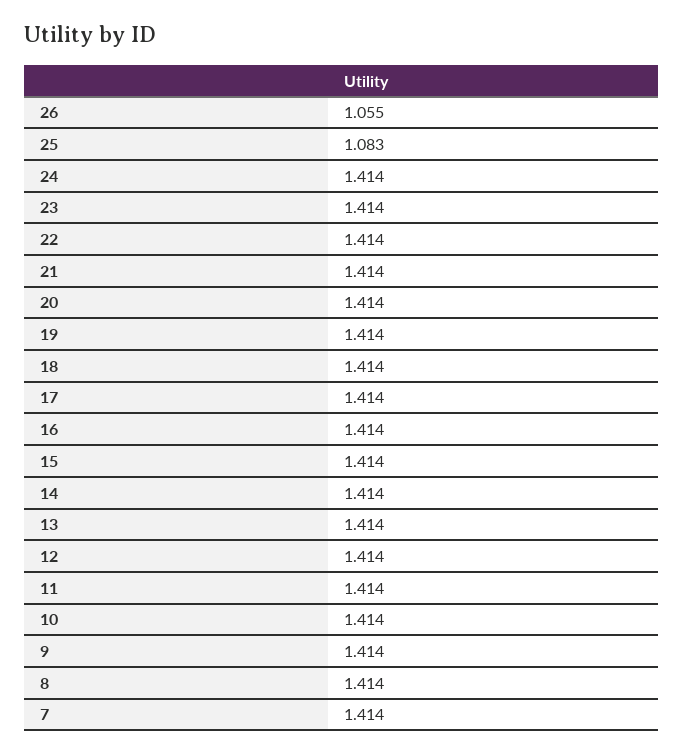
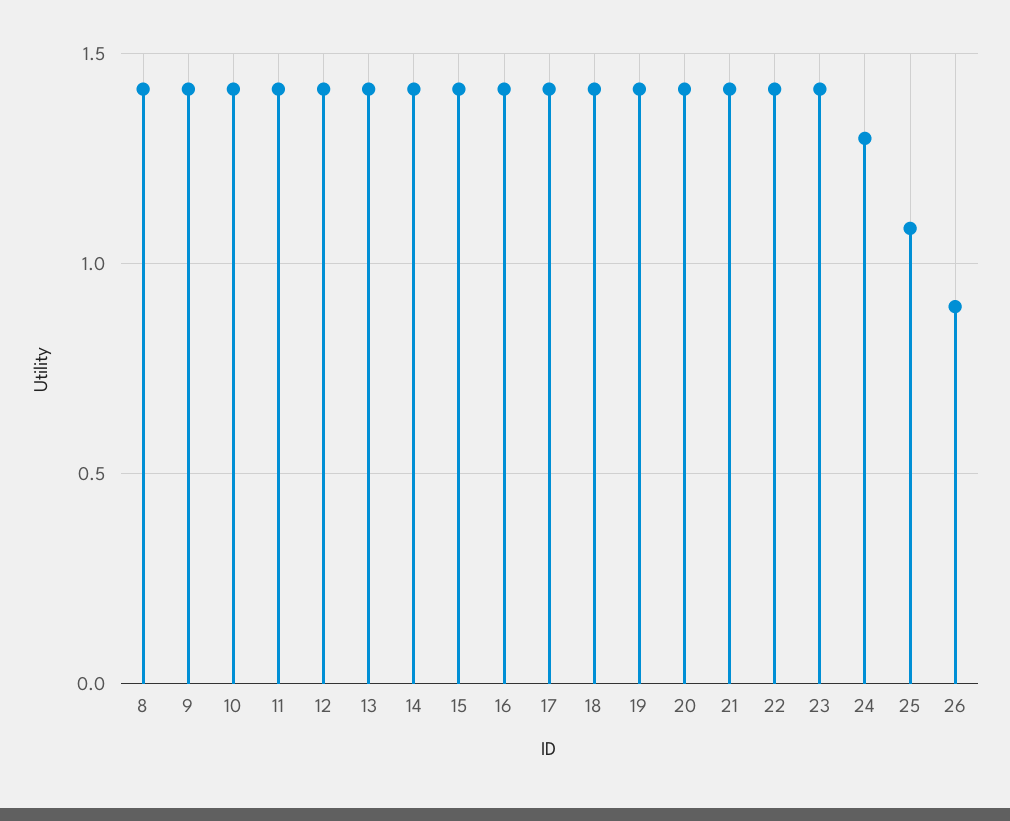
26: 1.055 -> 0.9
24: 1.414 -> 1.3
7: 1.414 -> none

